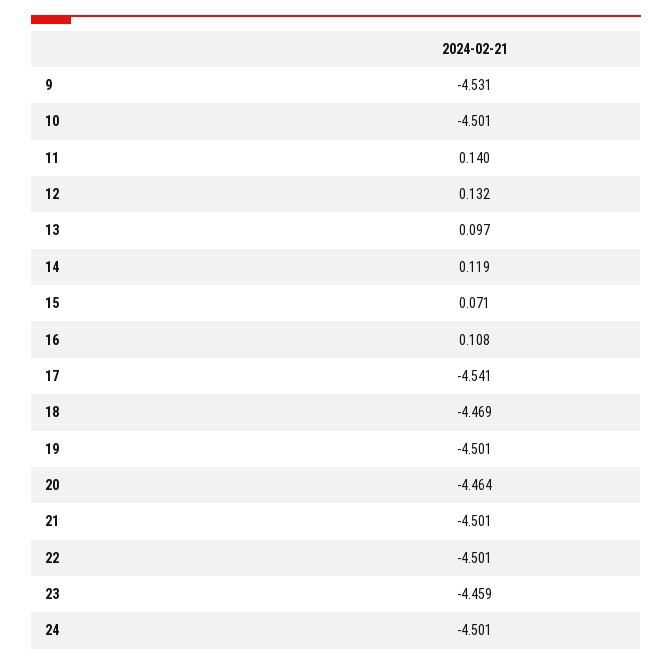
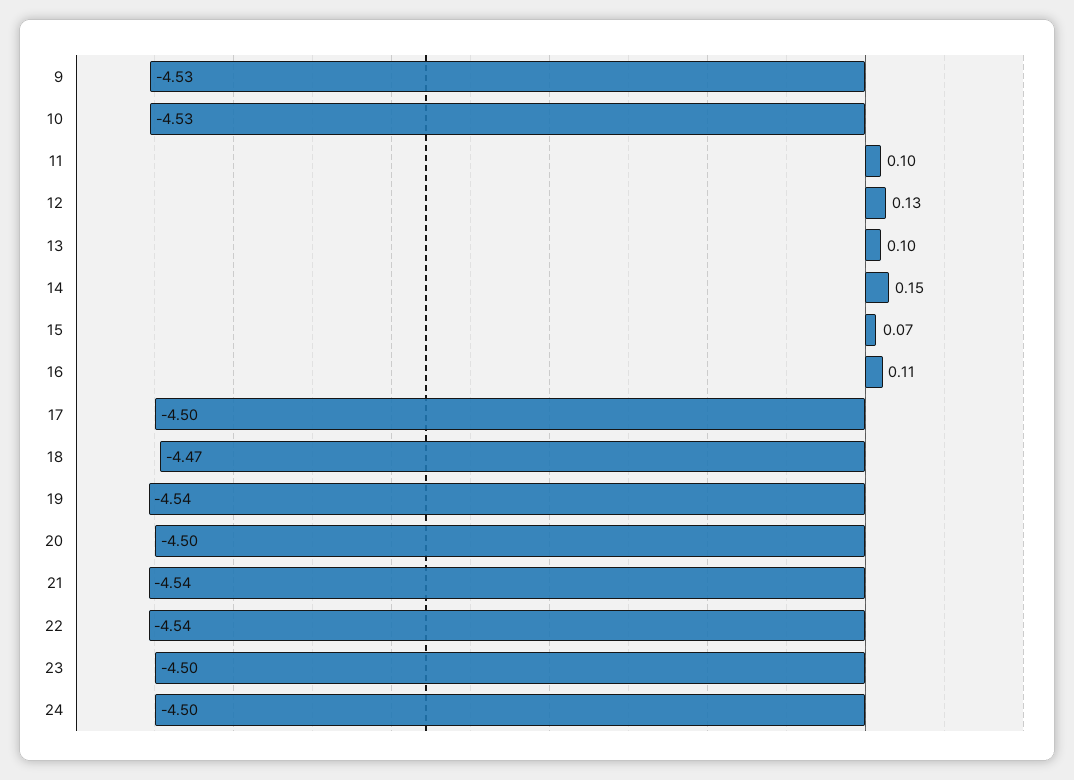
10: -4.501 -> -4.53
11: 0.14 -> 0.1
14: 0.119 -> 0.15
17: -4.541 -> -4.5
19: -4.501 -> -4.54
20: -4.464 -> -4.5
21: -4.501 -> -4.54
22: -4.501 -> -4.54
23: -4.459 -> -4.5

